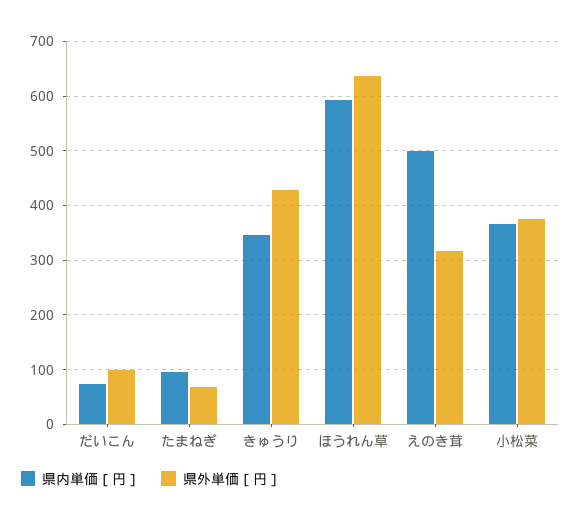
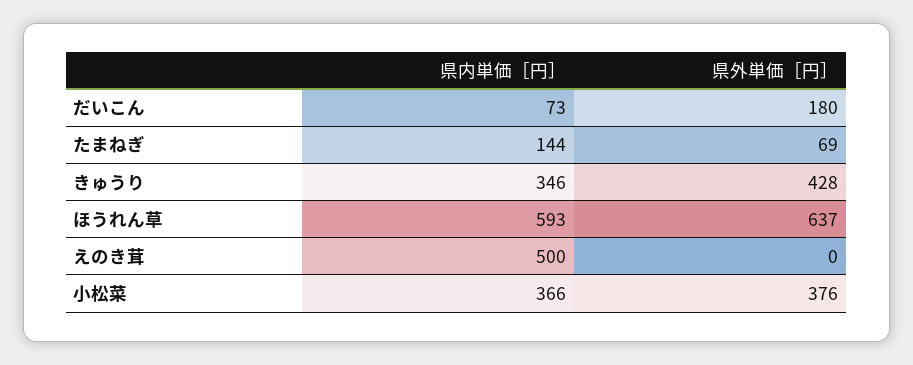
県外単価［円］, だいこん: 100 -> 180
県内単価［円］, たまねぎ: 100 -> 144
県外単価［円］, えのき茸: 320 -> 0

